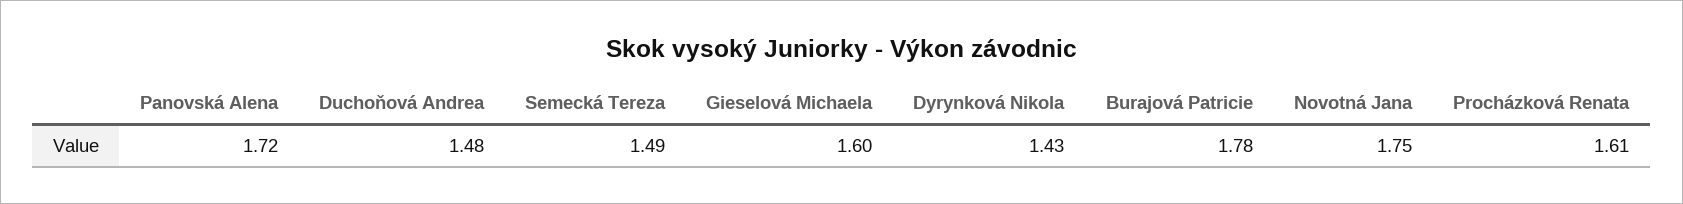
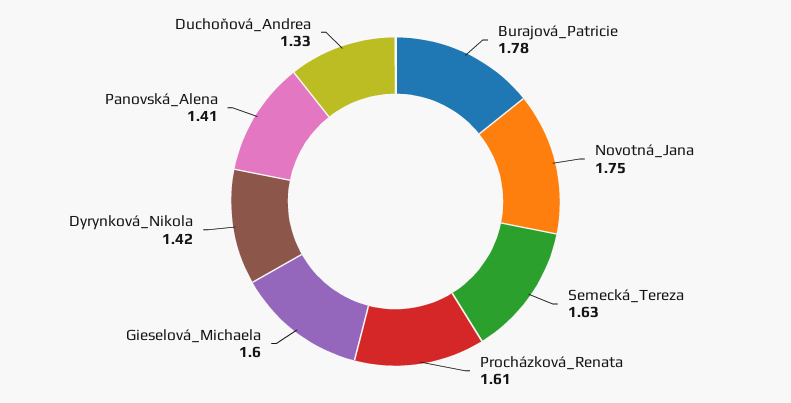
Panovská Alena: 1.72 -> 1.41
Duchoňová Andrea: 1.48 -> 1.33
Semecká Tereza: 1.49 -> 1.63
Dyrynková Nikola: 1.43 -> 1.42

